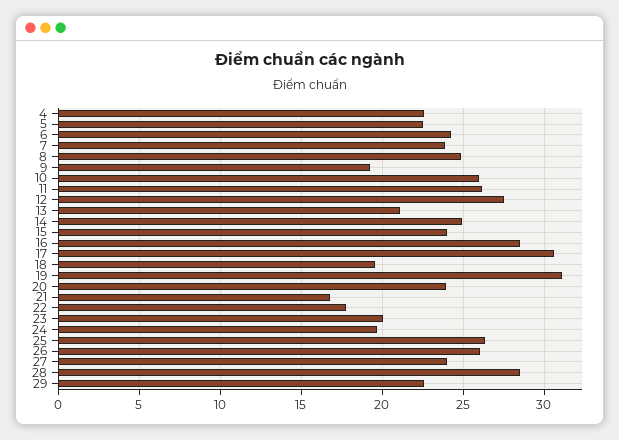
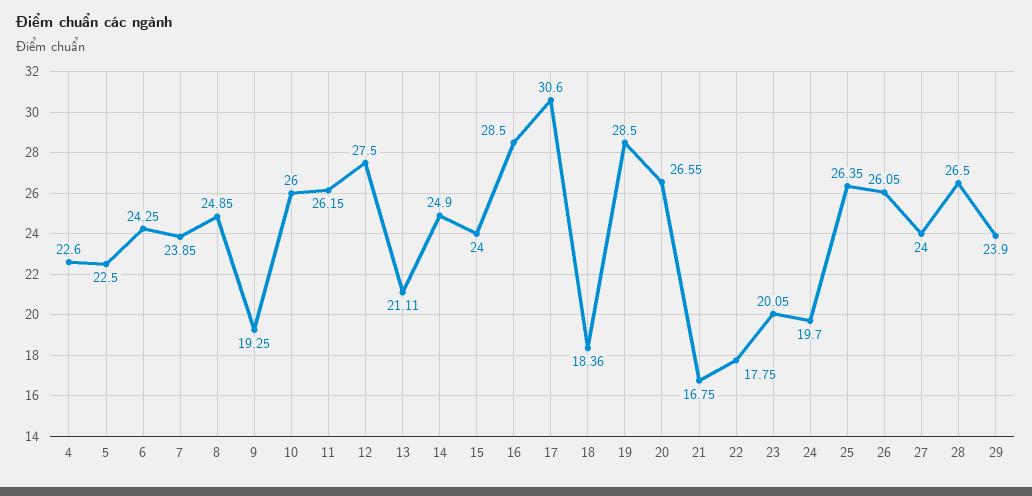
18: 19.5 -> 18.36
19: 31 -> 28.5
20: 24 -> 26.55
28: 28.5 -> 26.5
29: 22.5 -> 23.9

